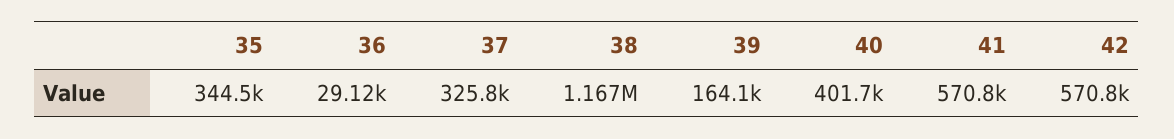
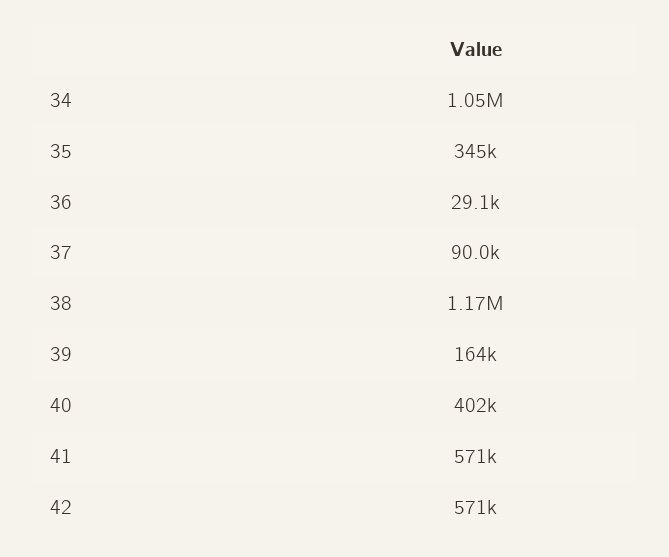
37: 325800 -> 90000
34: none -> 1050000

